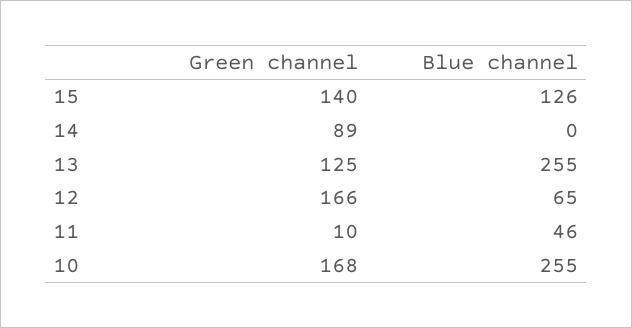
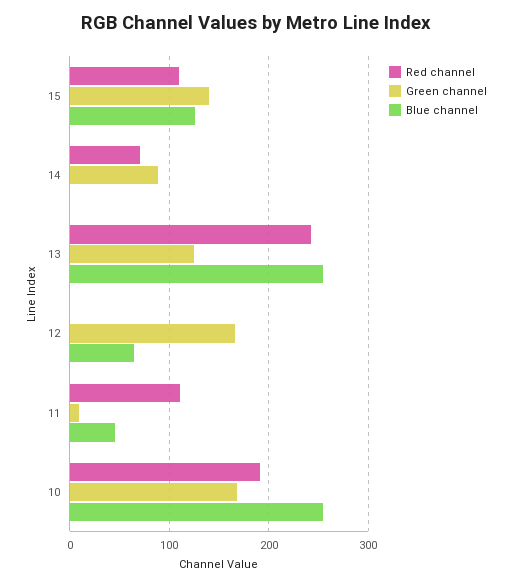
Red channel, 15: none -> 110
Red channel, 14: none -> 70
Red channel, 13: none -> 240
Red channel, 12: none -> 0
Red channel, 11: none -> 110
Red channel, 10: none -> 190

